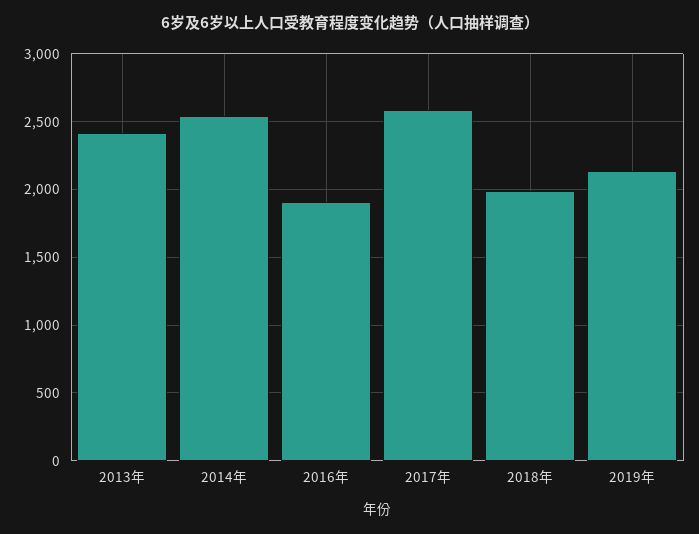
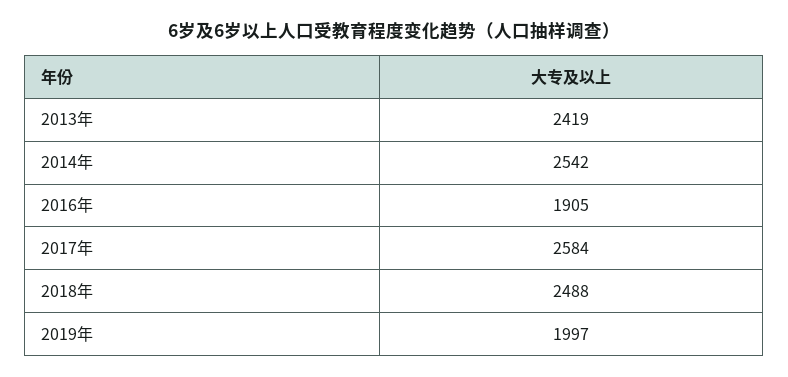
2018年: 2000 -> 2488
2019年: 2150 -> 1997

